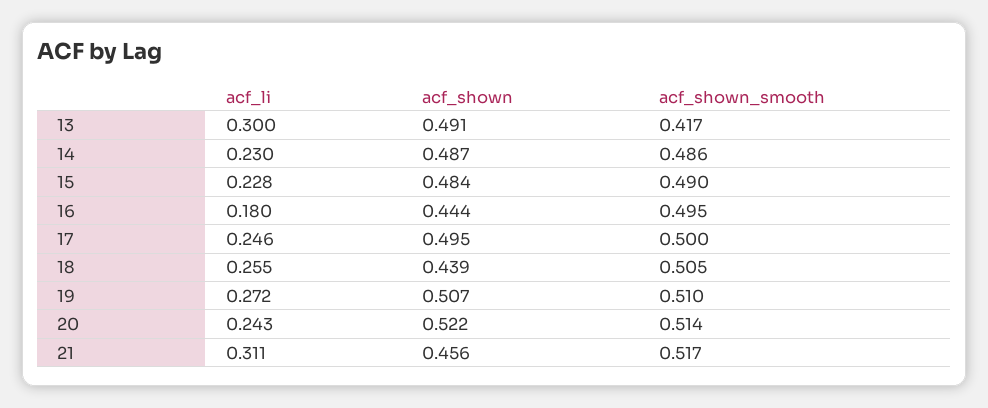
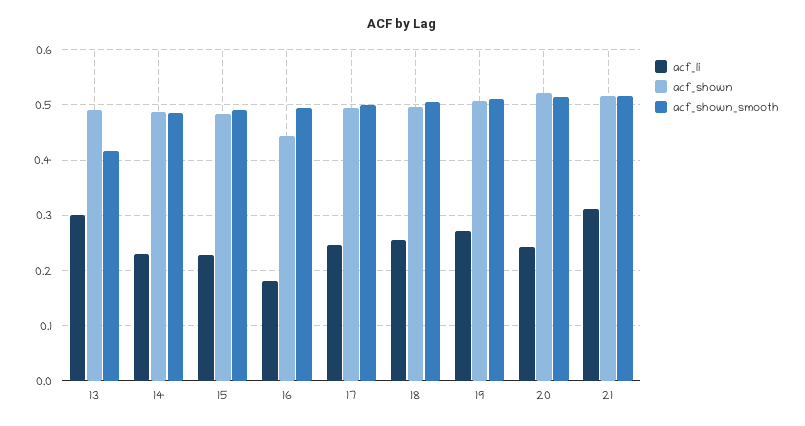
acf_shown, 18: 0.439 -> 0.5
acf_shown, 21: 0.456 -> 0.52

